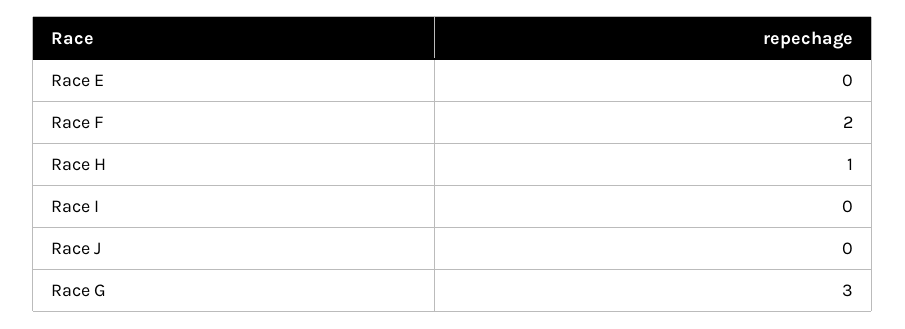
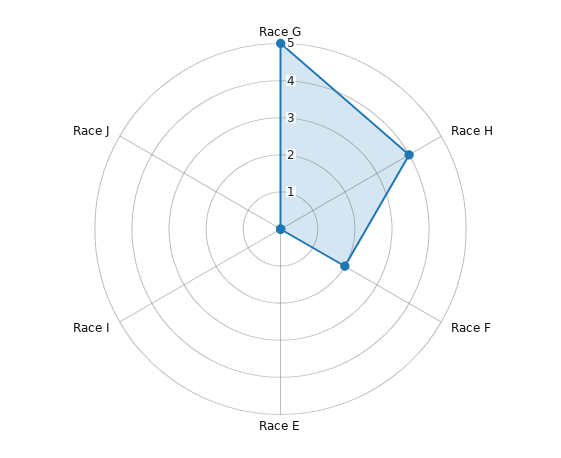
Race H: 1 -> 4
Race G: 3 -> 5

